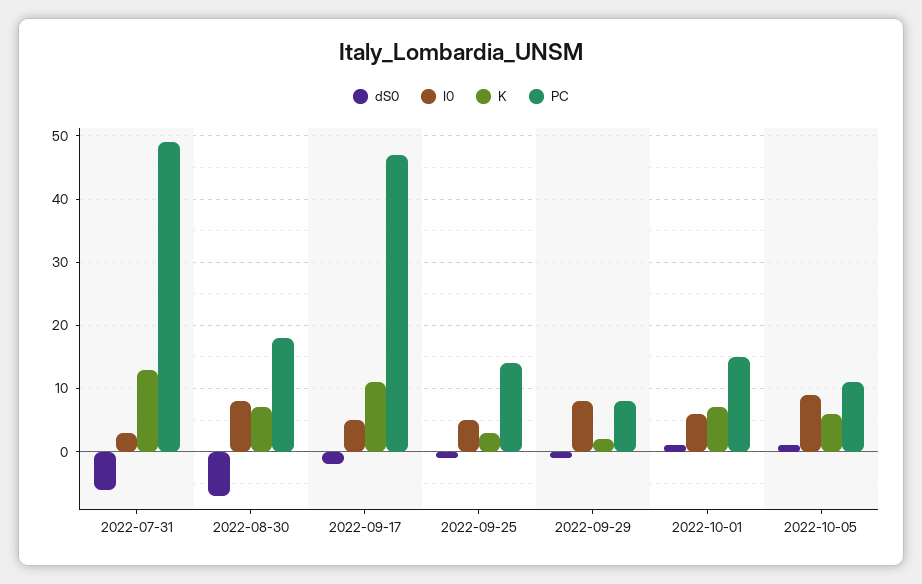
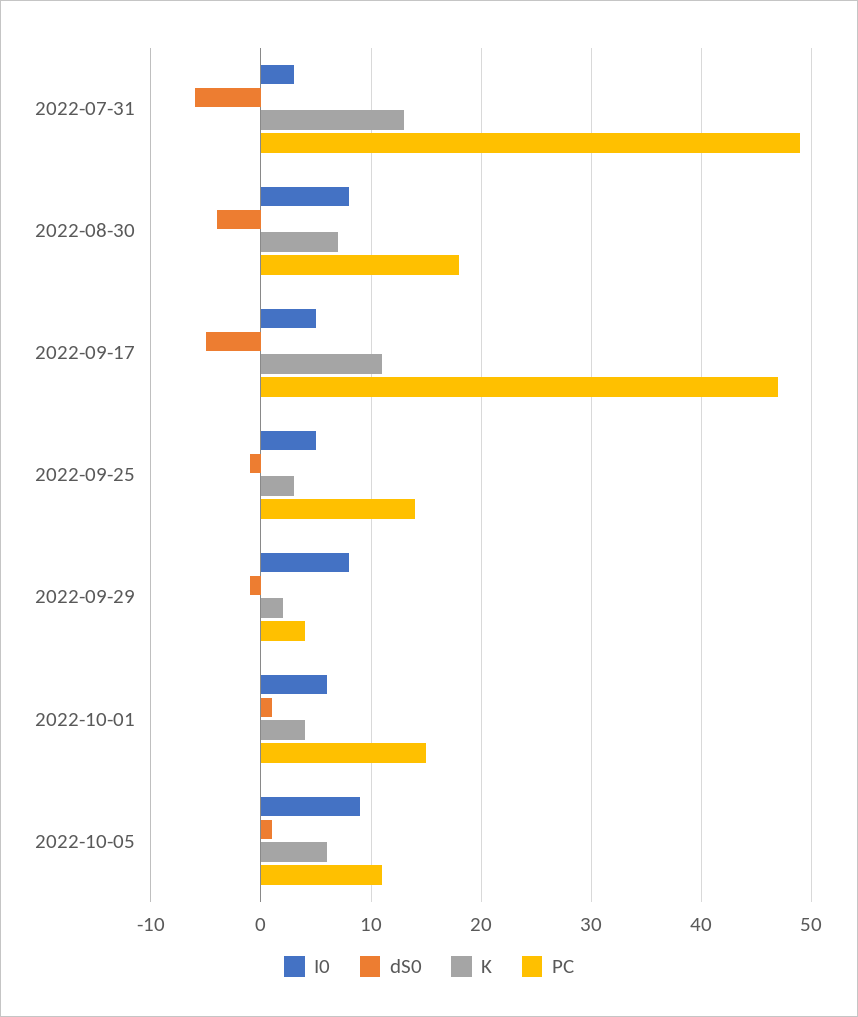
dS0, 2022-08-30: -7 -> -4
dS0, 2022-09-17: -2 -> -5
PC, 2022-09-29: 8 -> 4
K, 2022-10-01: 7 -> 4

